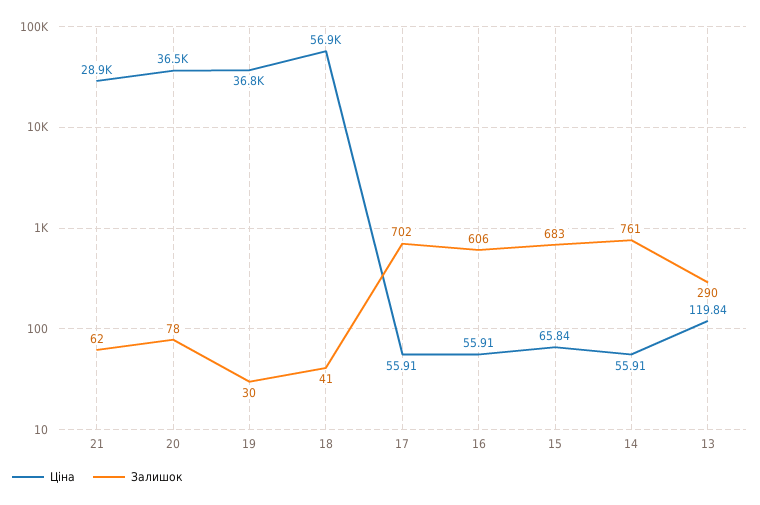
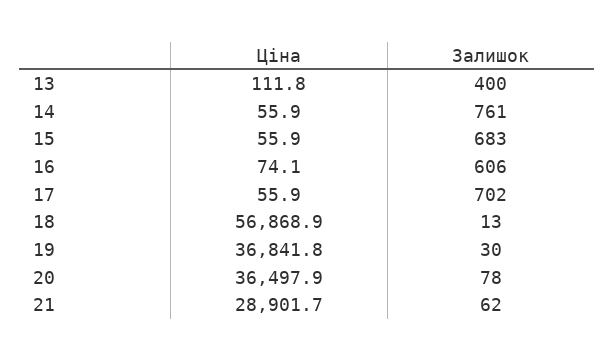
Залишок, 18: 41 -> 13
Ціна, 16: 55.91 -> 74.1
Ціна, 15: 65.84 -> 55.9
Ціна, 13: 119.84 -> 111.8
Залишок, 13: 290 -> 400

